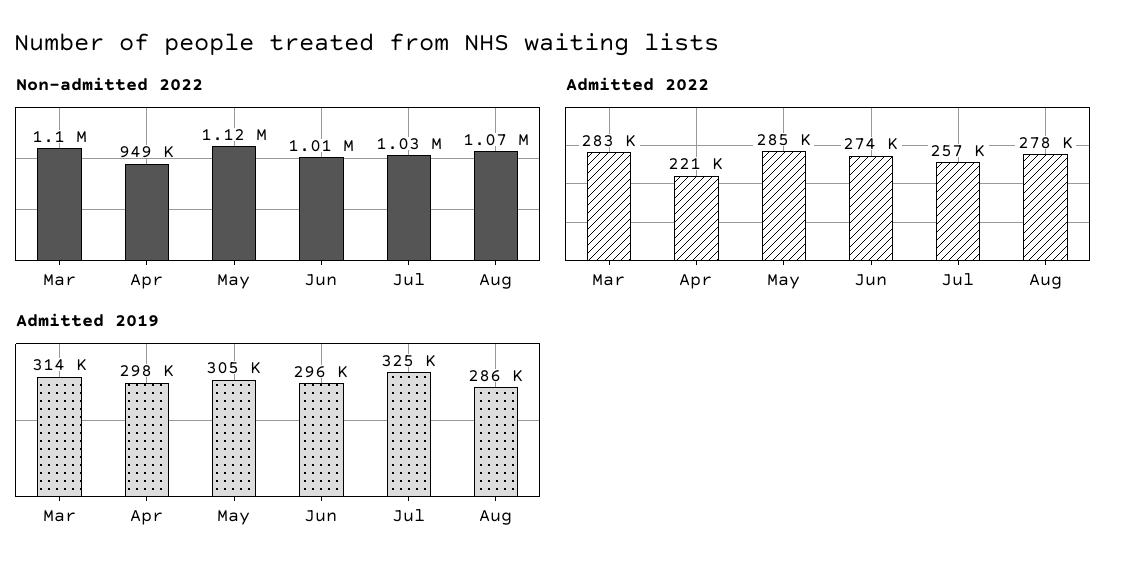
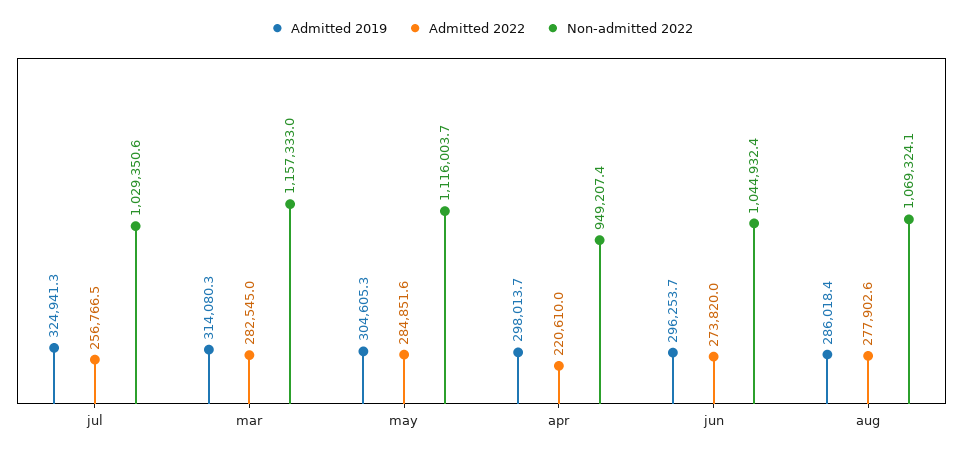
Non-admitted 2022, Mar: 1100000 -> 1157333
Non-admitted 2022, Jun: 1010000 -> 1044932.4

